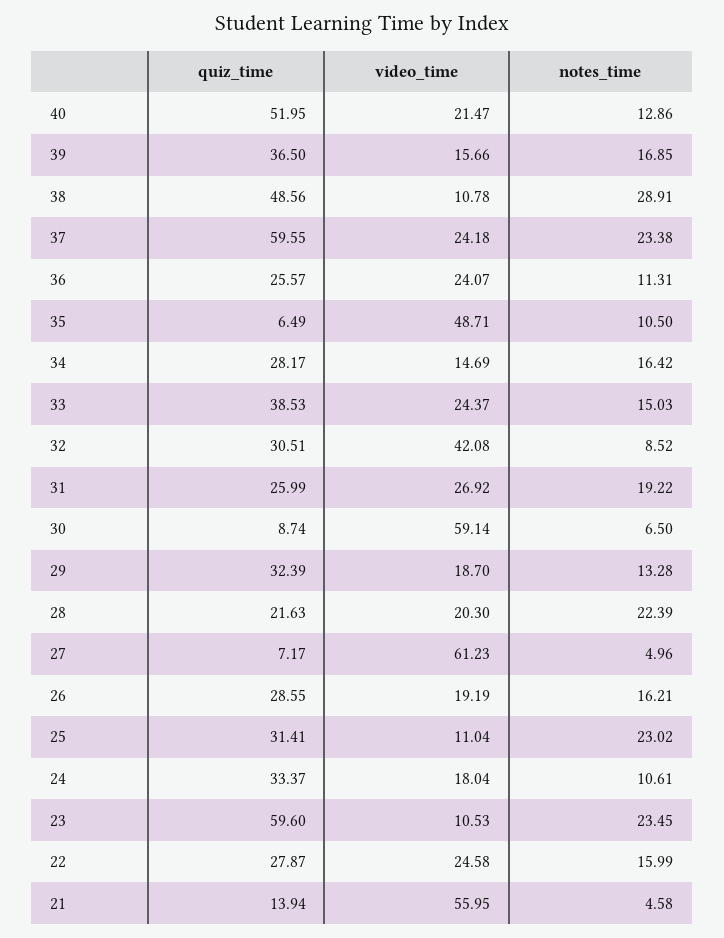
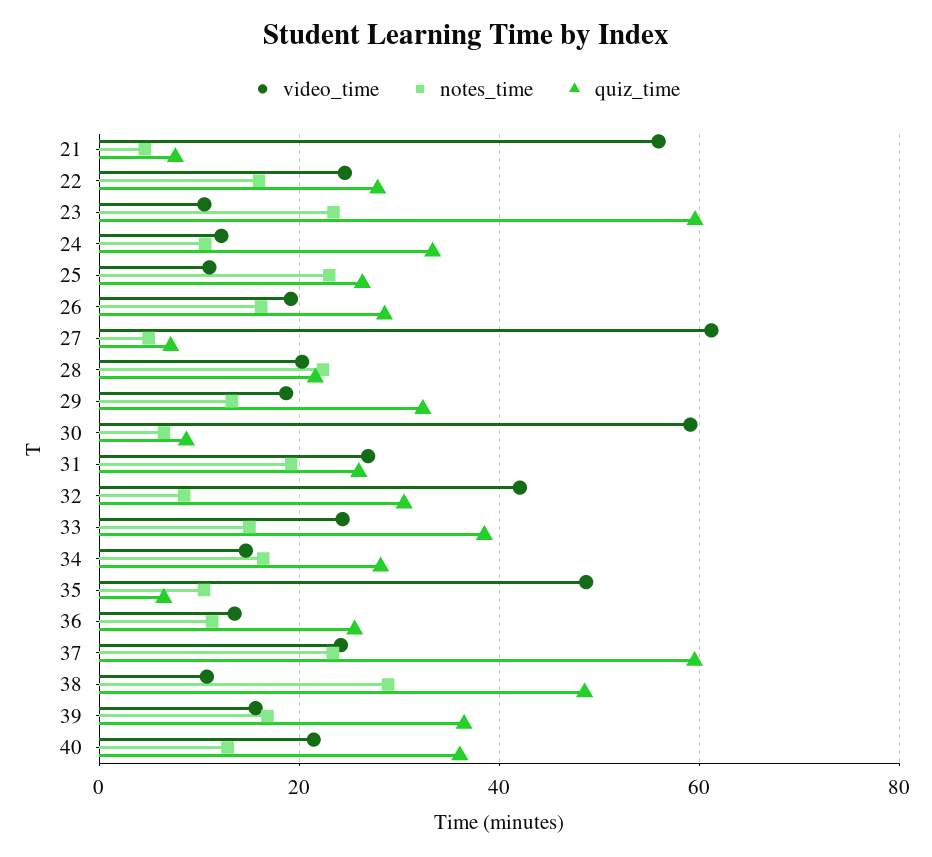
quiz_time, 40: 51.95 -> 36
video_time, 36: 24.07 -> 14
quiz_time, 25: 31.41 -> 26
video_time, 24: 18.04 -> 12
quiz_time, 21: 13.94 -> 8

